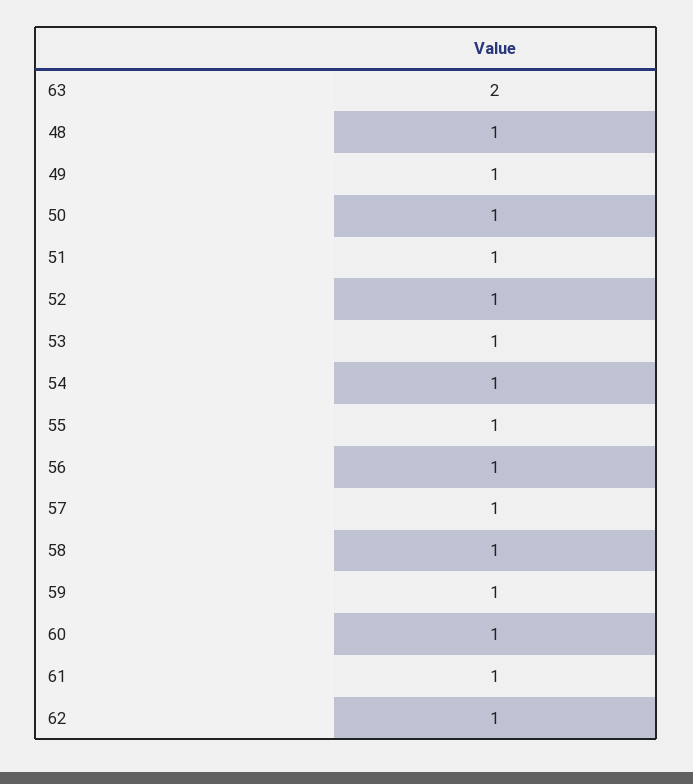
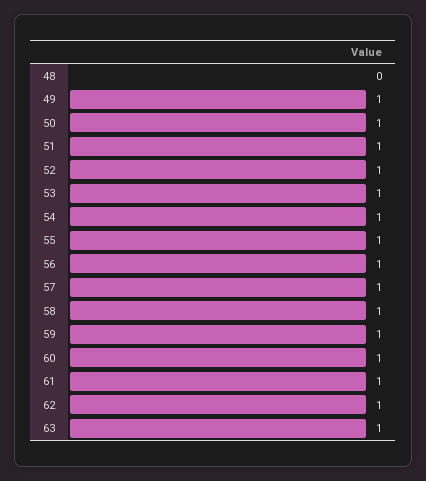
63: 2 -> 1
48: 1 -> 0

